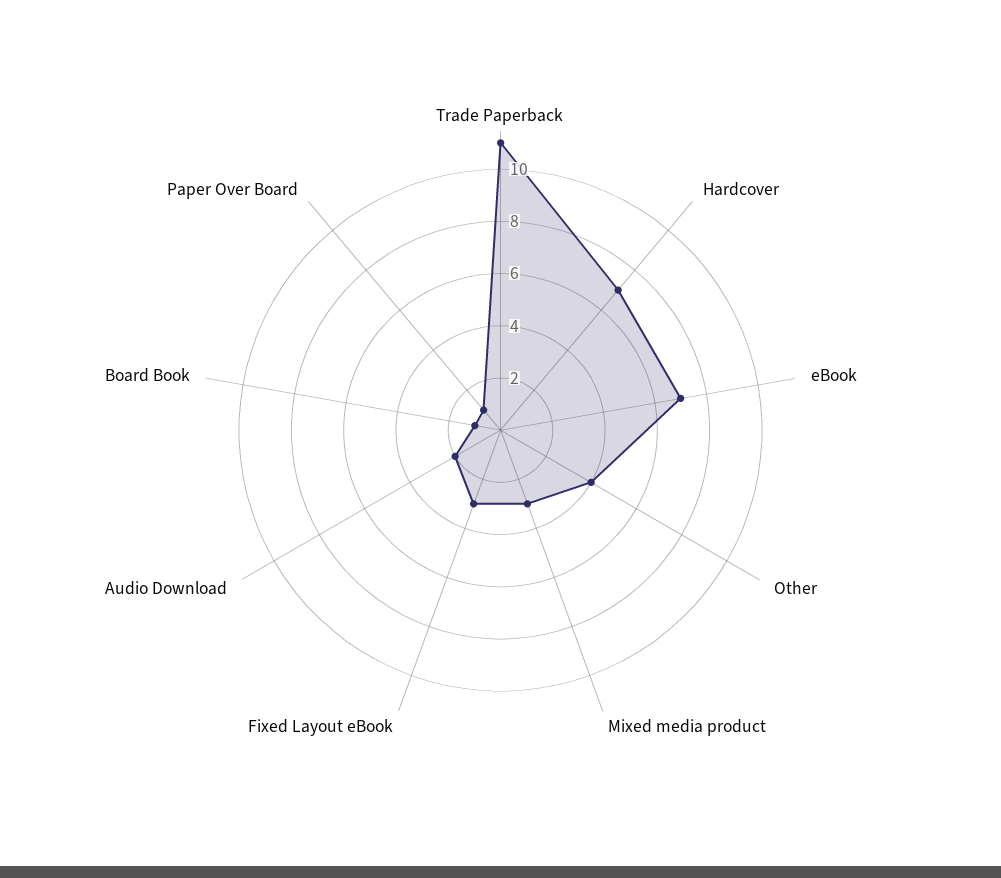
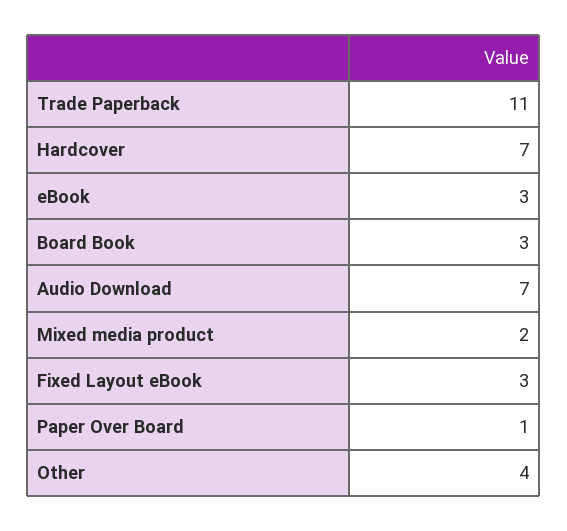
eBook: 7 -> 3
Mixed media product: 3 -> 2
Audio Download: 2 -> 7
Board Book: 1 -> 3

